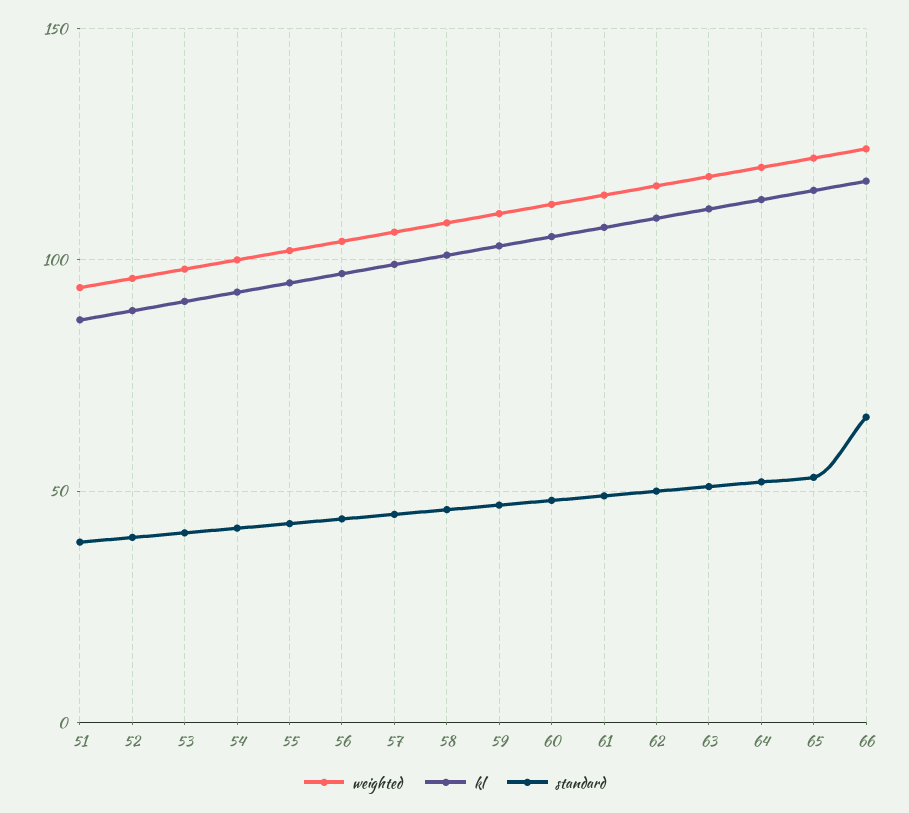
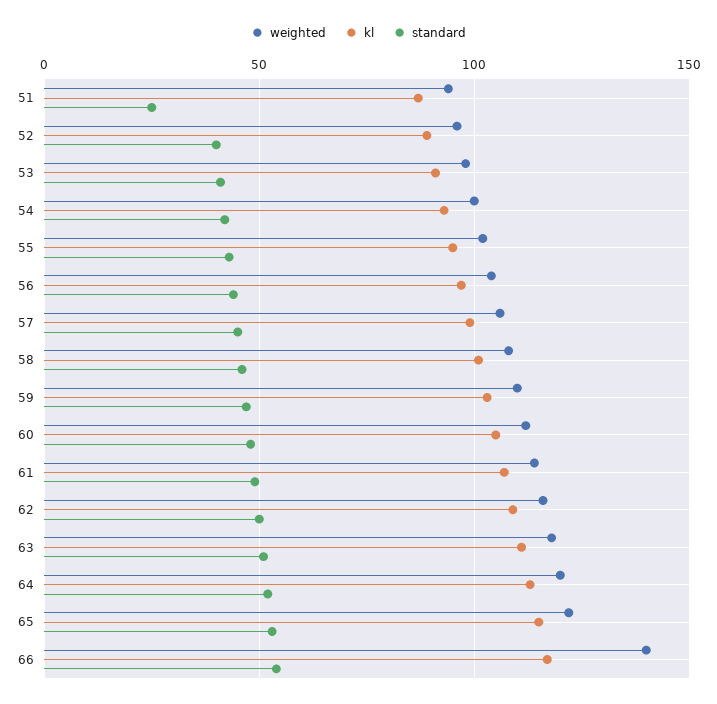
standard, 51: 40 -> 25
weighted, 66: 125 -> 140
standard, 66: 65 -> 55

